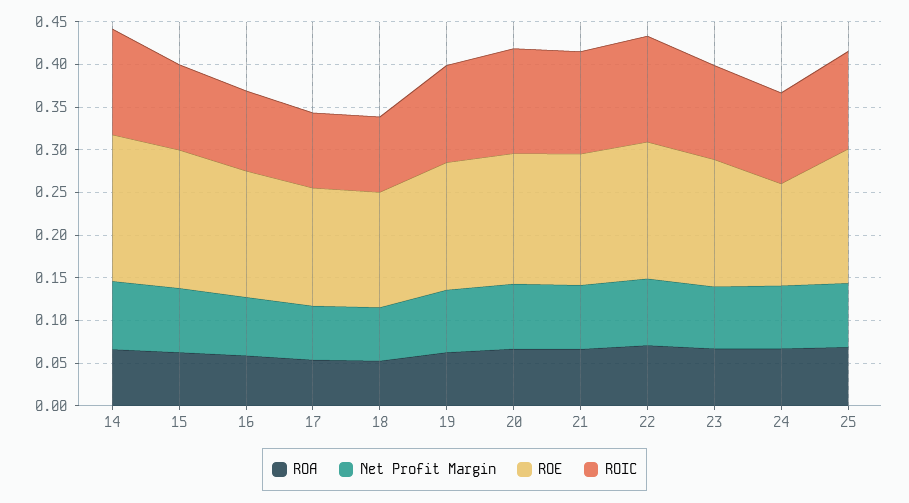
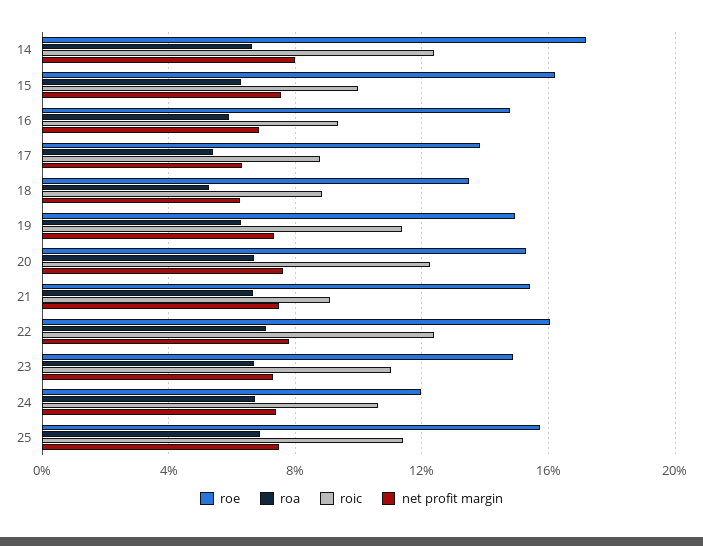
ROIC, 21: 0.12 -> 0.09

